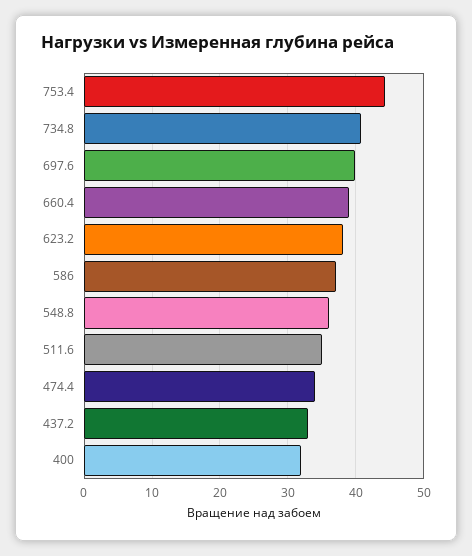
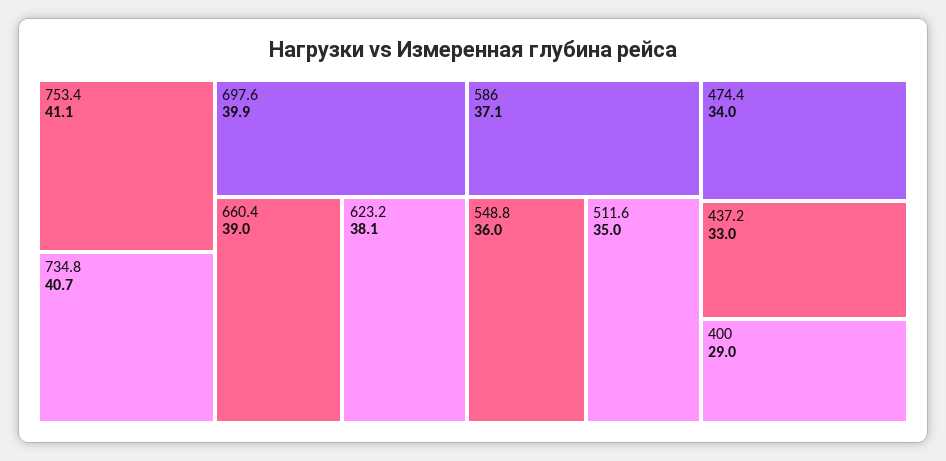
753.4: 44 -> 41.1
400: 32 -> 29

